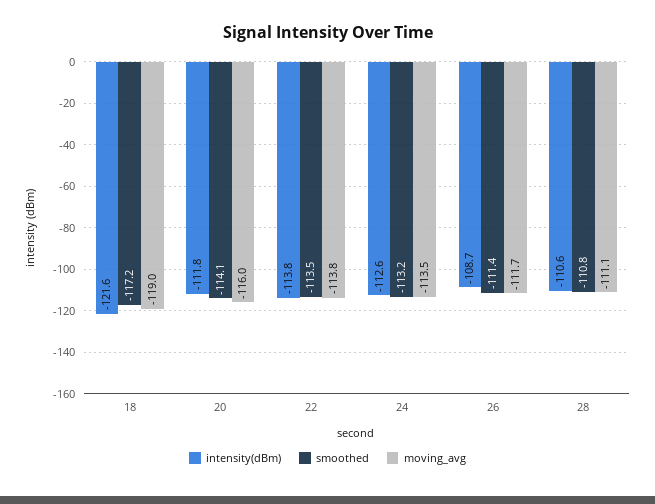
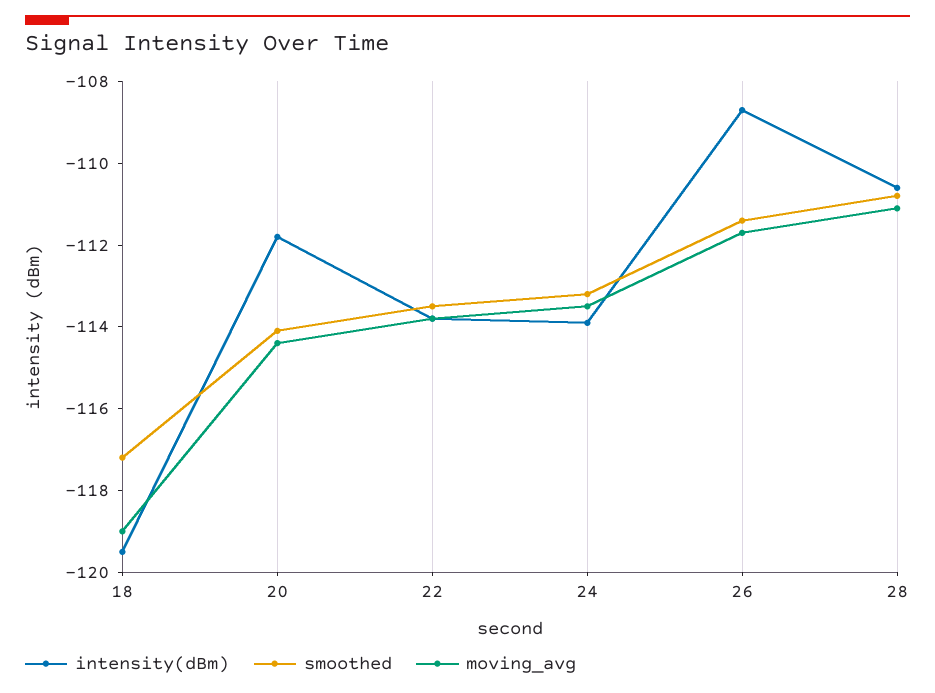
intensity(dBm), 18: -121.6 -> -119.5
moving_avg, 20: -116 -> -114.5
intensity(dBm), 24: -112.6 -> -114

